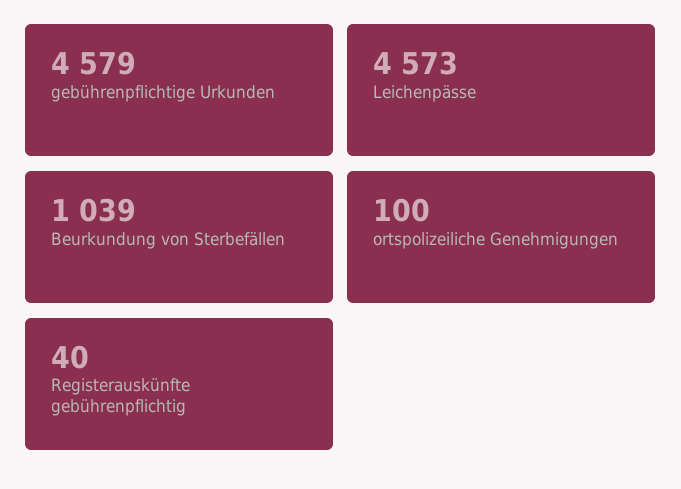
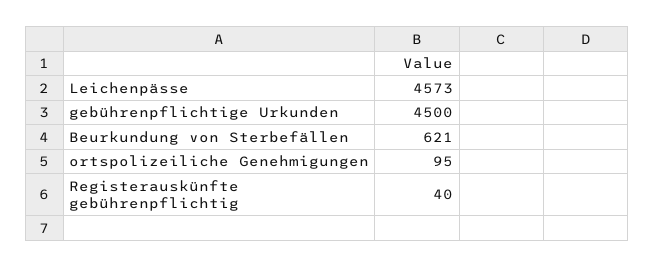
gebührenpflichtige Urkunden: 4579 -> 4500
Beurkundung von Sterbefällen: 1039 -> 621
ortspolizeiliche Genehmigungen: 100 -> 95

